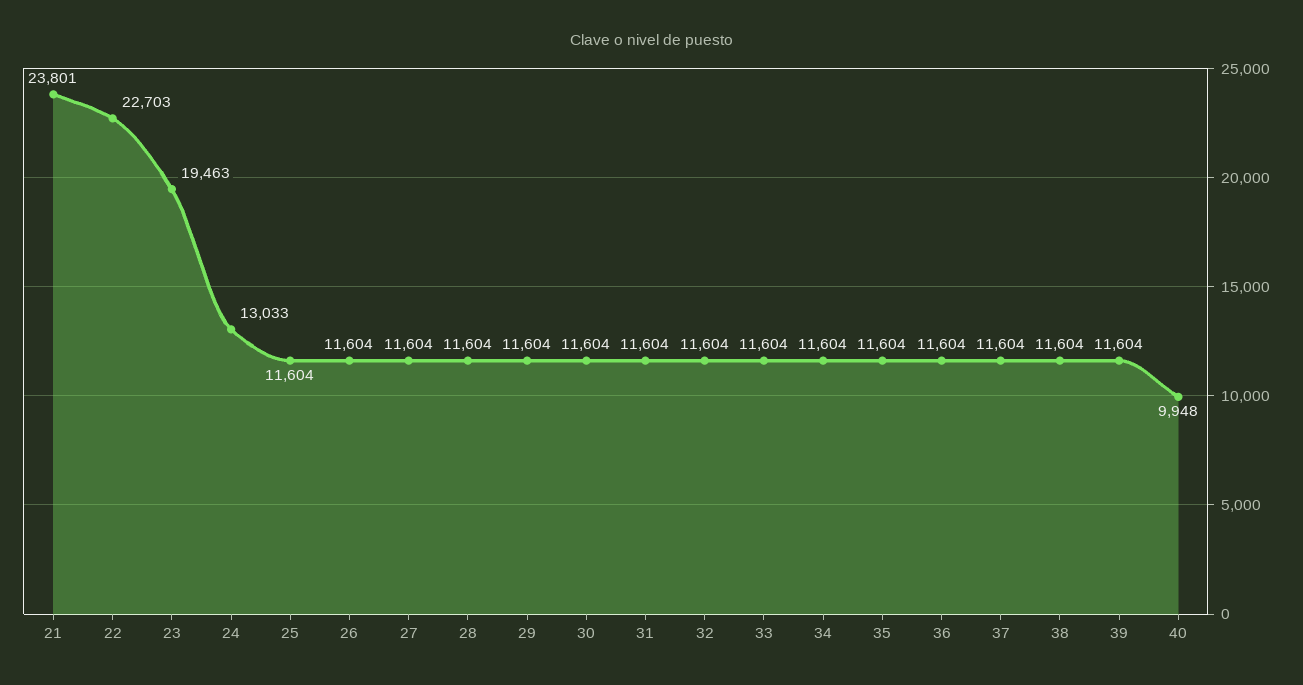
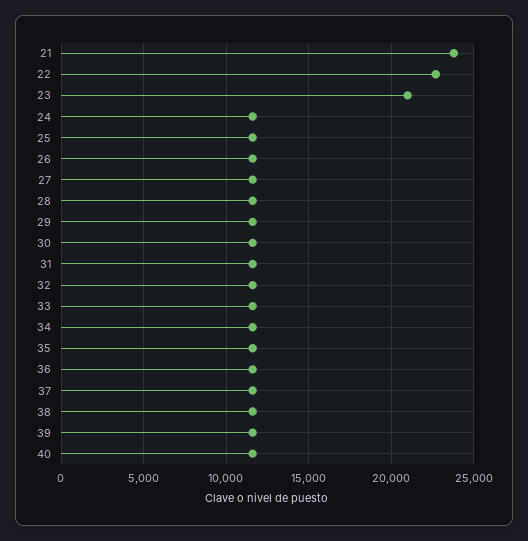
23: 19463 -> 21000
24: 13033 -> 11500
40: 9948 -> 11500

